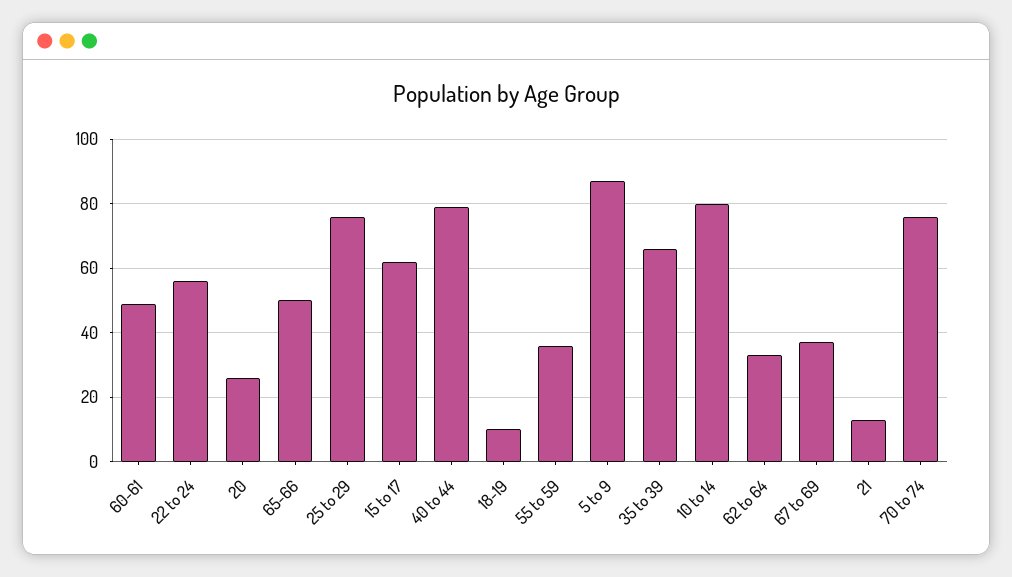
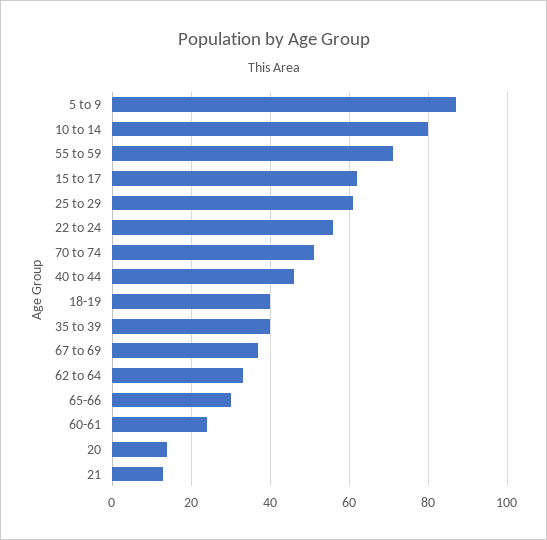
60-61: 50 -> 25
20: 25 -> 15
65-66: 50 -> 30
25 to 29: 75 -> 60
40 to 44: 80 -> 45
18-19: 10 -> 40
55 to 59: 35 -> 70
35 to 39: 65 -> 40
70 to 74: 75 -> 50

